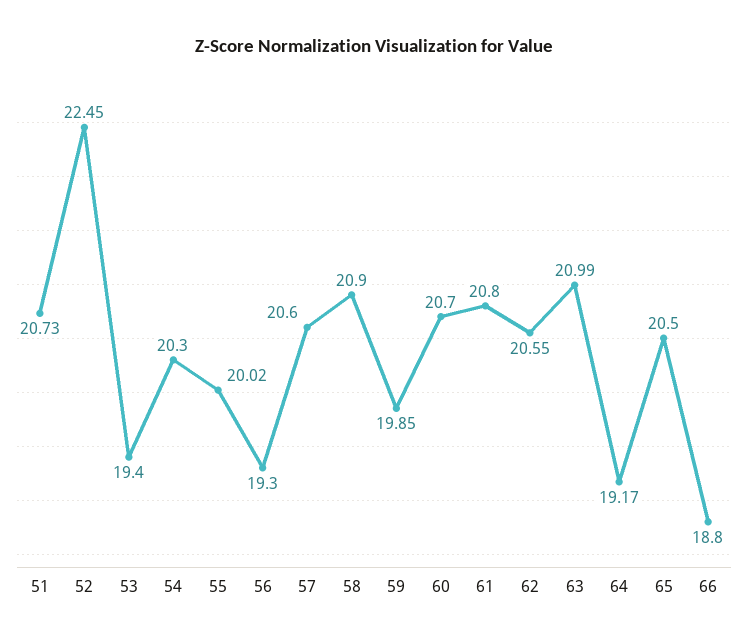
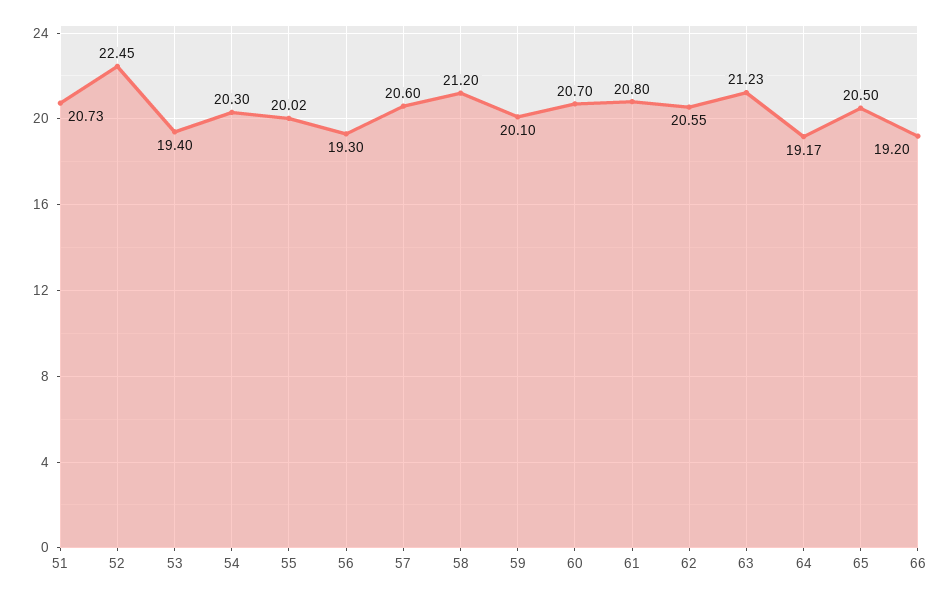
58: 20.9 -> 21.2
59: 19.85 -> 20.1
63: 20.99 -> 21.23
66: 18.8 -> 19.2

